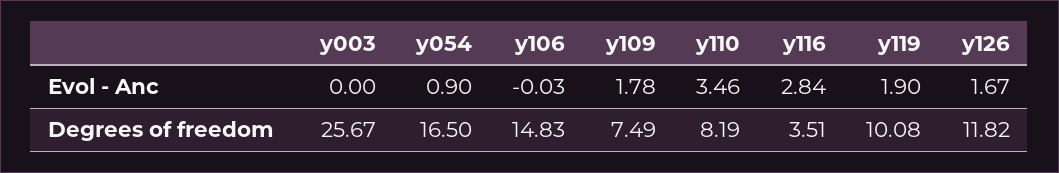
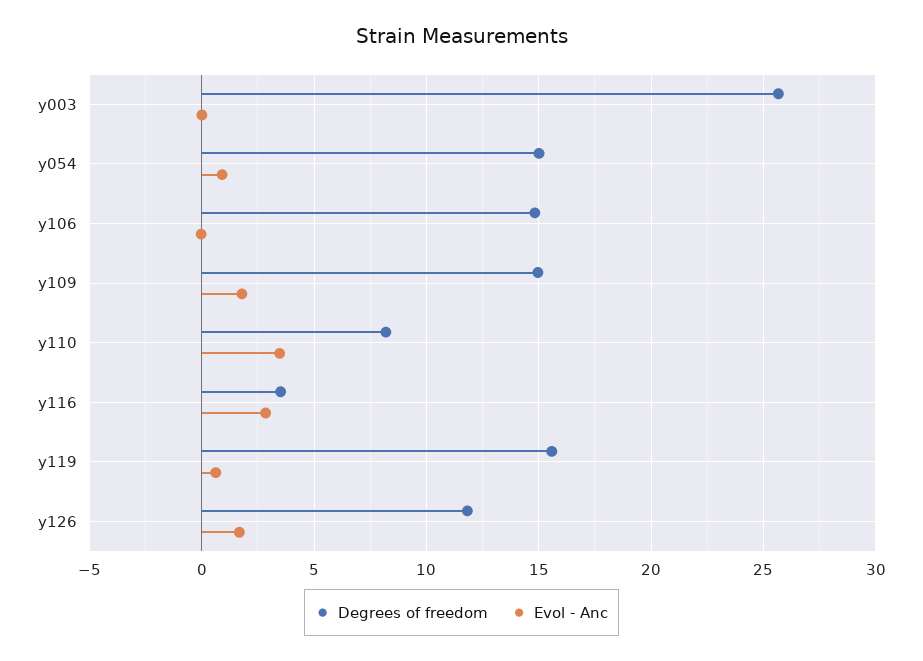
Evol - Anc, y119: 1.9 -> 0.5
Degrees of freedom, y054: 16.5 -> 15
Degrees of freedom, y109: 7.49 -> 15
Degrees of freedom, y119: 10.08 -> 15.5

